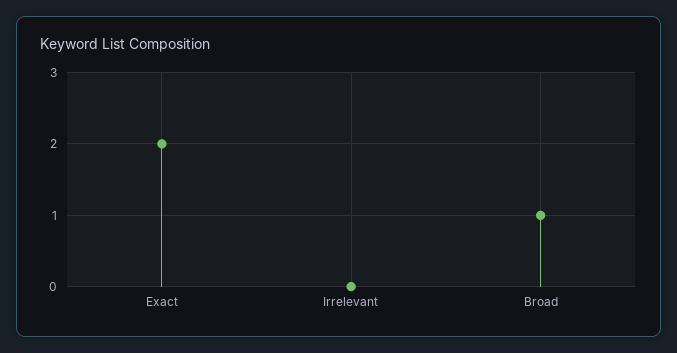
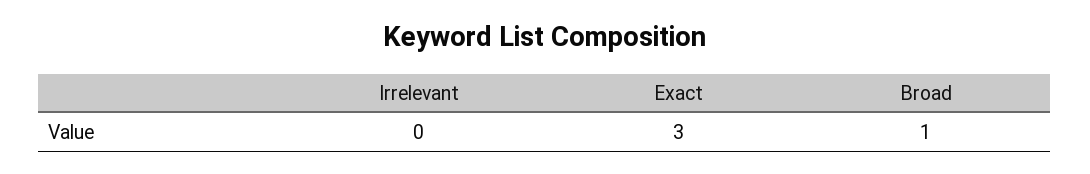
Exact: 2 -> 3

